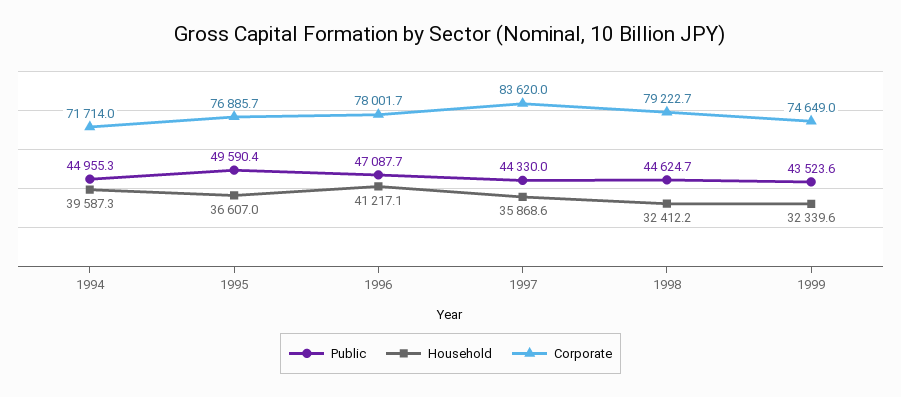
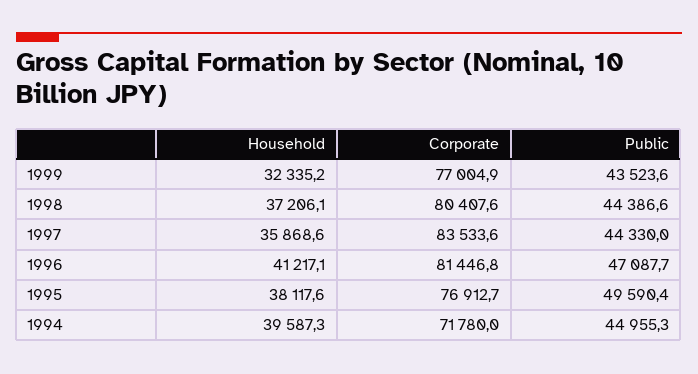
Corporate, 1994: 71714 -> 71780
Household, 1995: 36607 -> 38117.6
Corporate, 1995: 76885.7 -> 76912.7
Corporate, 1996: 78001.7 -> 81446.8
Corporate, 1997: 83620 -> 83533.6
Public, 1998: 44624.7 -> 44386.6
Household, 1998: 32412.2 -> 37206.1
Corporate, 1998: 79222.7 -> 80407.6
Household, 1999: 32339.6 -> 32335.2
Corporate, 1999: 74649 -> 77004.9

